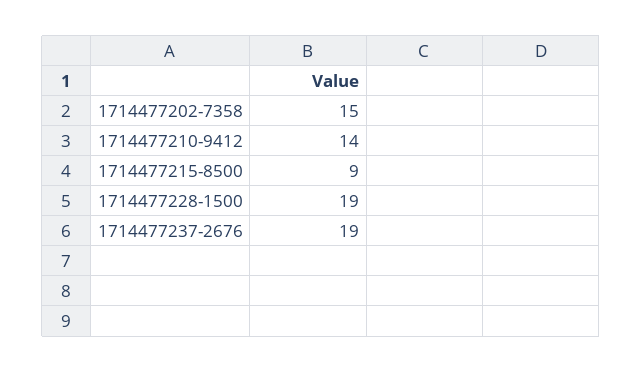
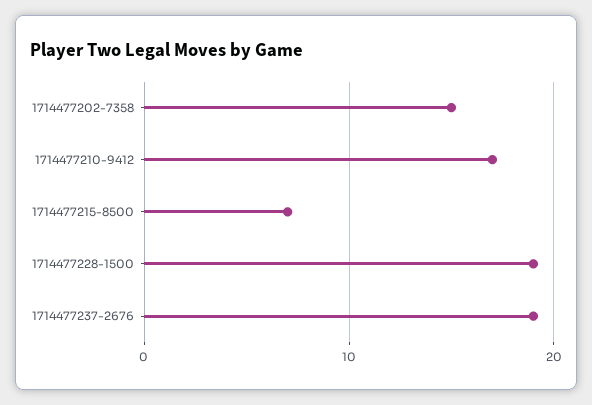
1714477210-9412: 14 -> 17
1714477215-8500: 9 -> 7

